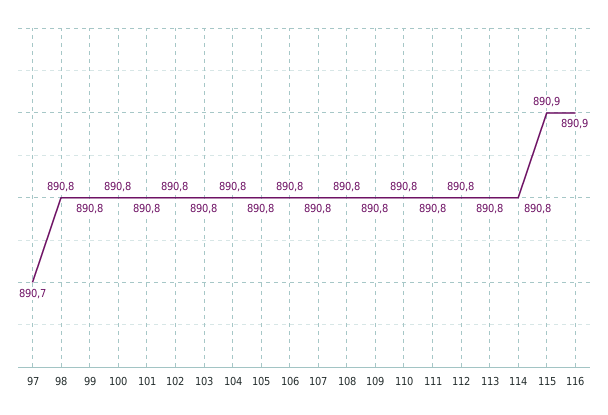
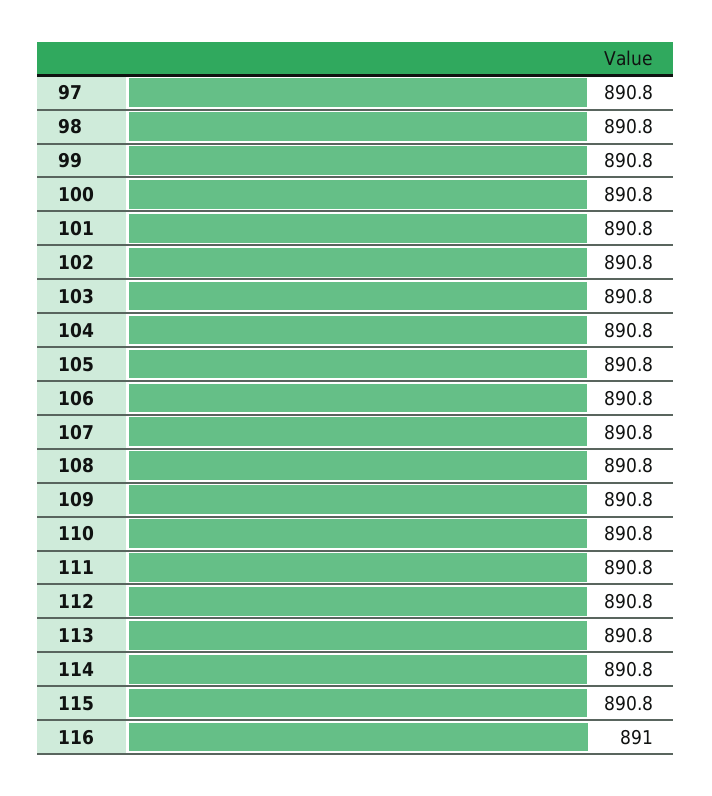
97: 890.7 -> 890.8
115: 890.9 -> 890.8
116: 890.9 -> 891

